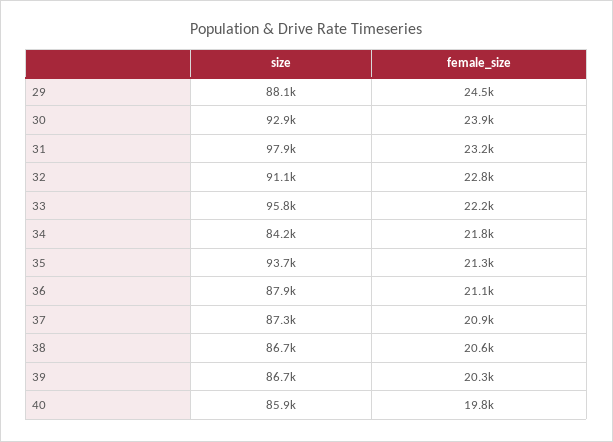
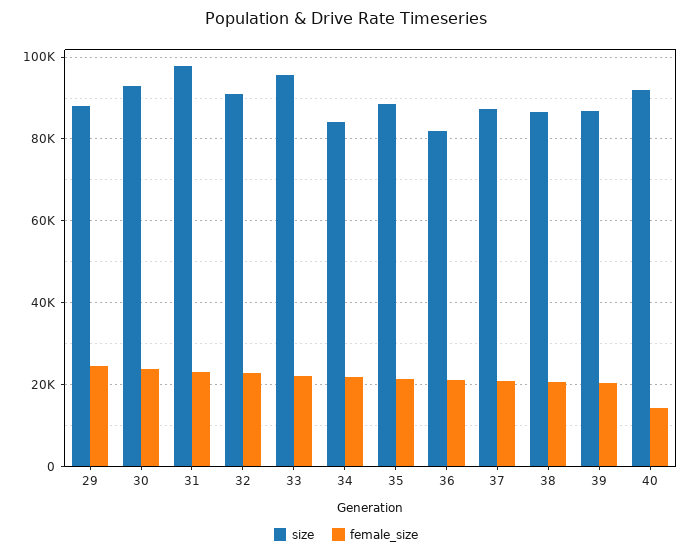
size, 35: 93700 -> 88000
size, 36: 87900 -> 82000
size, 40: 85900 -> 92000
female_size, 40: 19800 -> 14000

